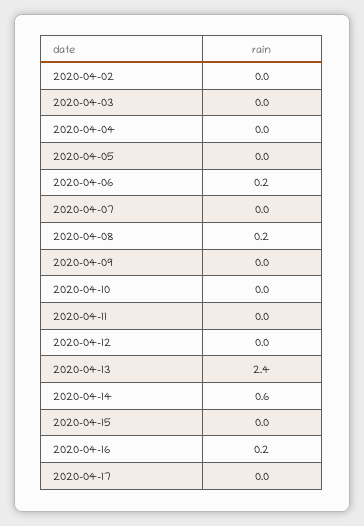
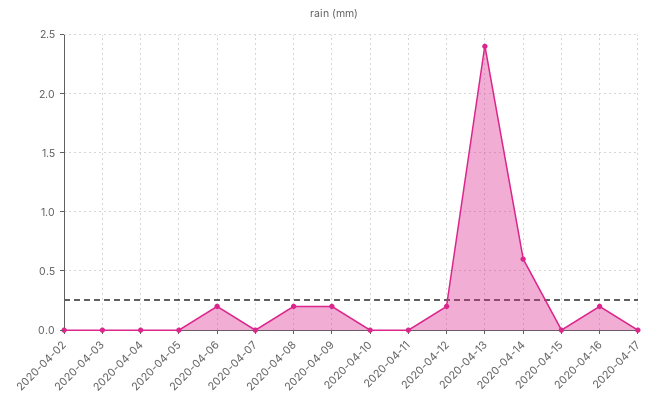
2020-04-09: 0 -> 0.2
2020-04-12: 0 -> 0.2

